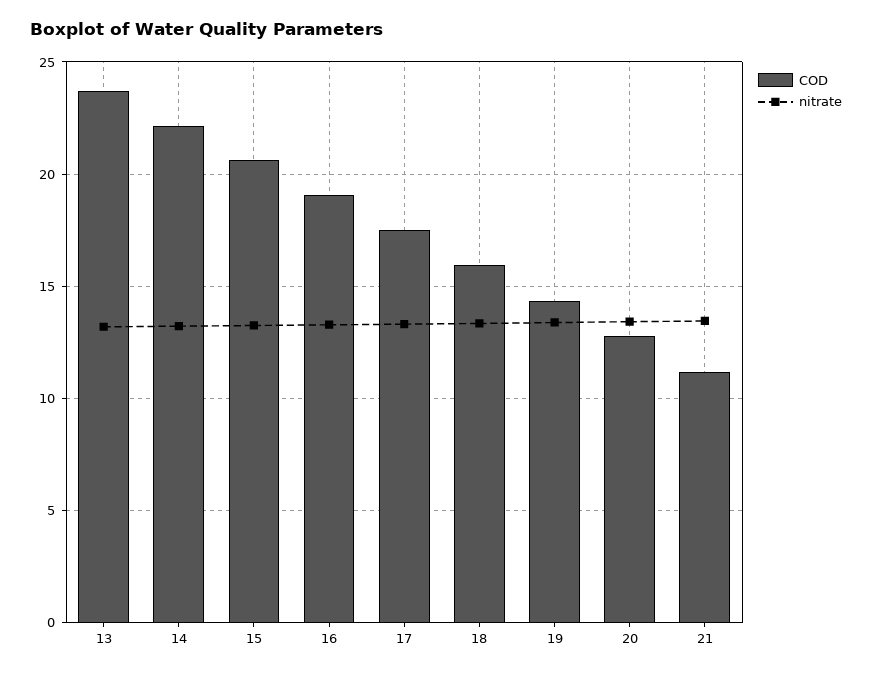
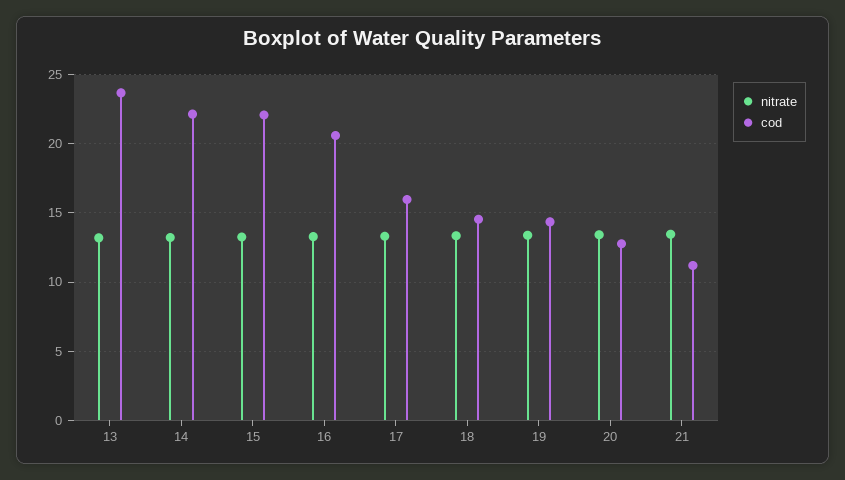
COD, 15: 20.5 -> 22
COD, 16: 19 -> 20.5
COD, 17: 17.5 -> 16
COD, 18: 16 -> 14.5

